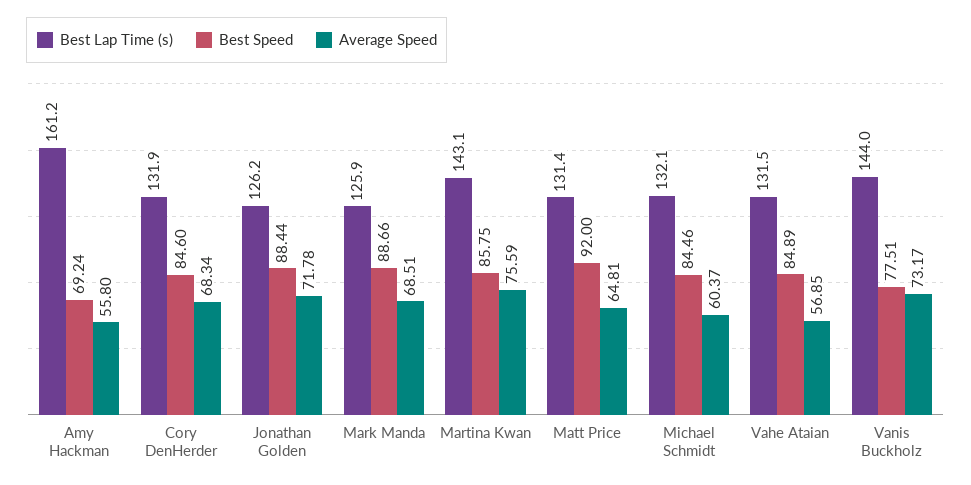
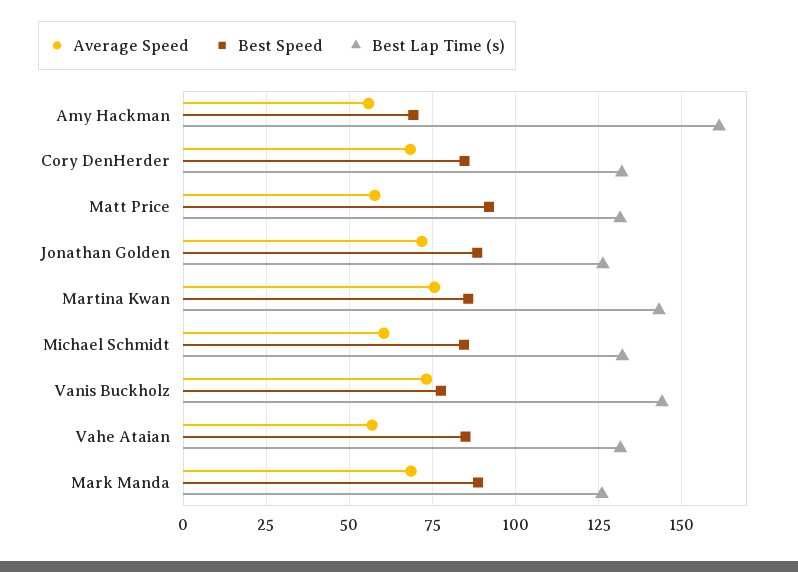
Average Speed, Matt Price: 64.81 -> 57.5

